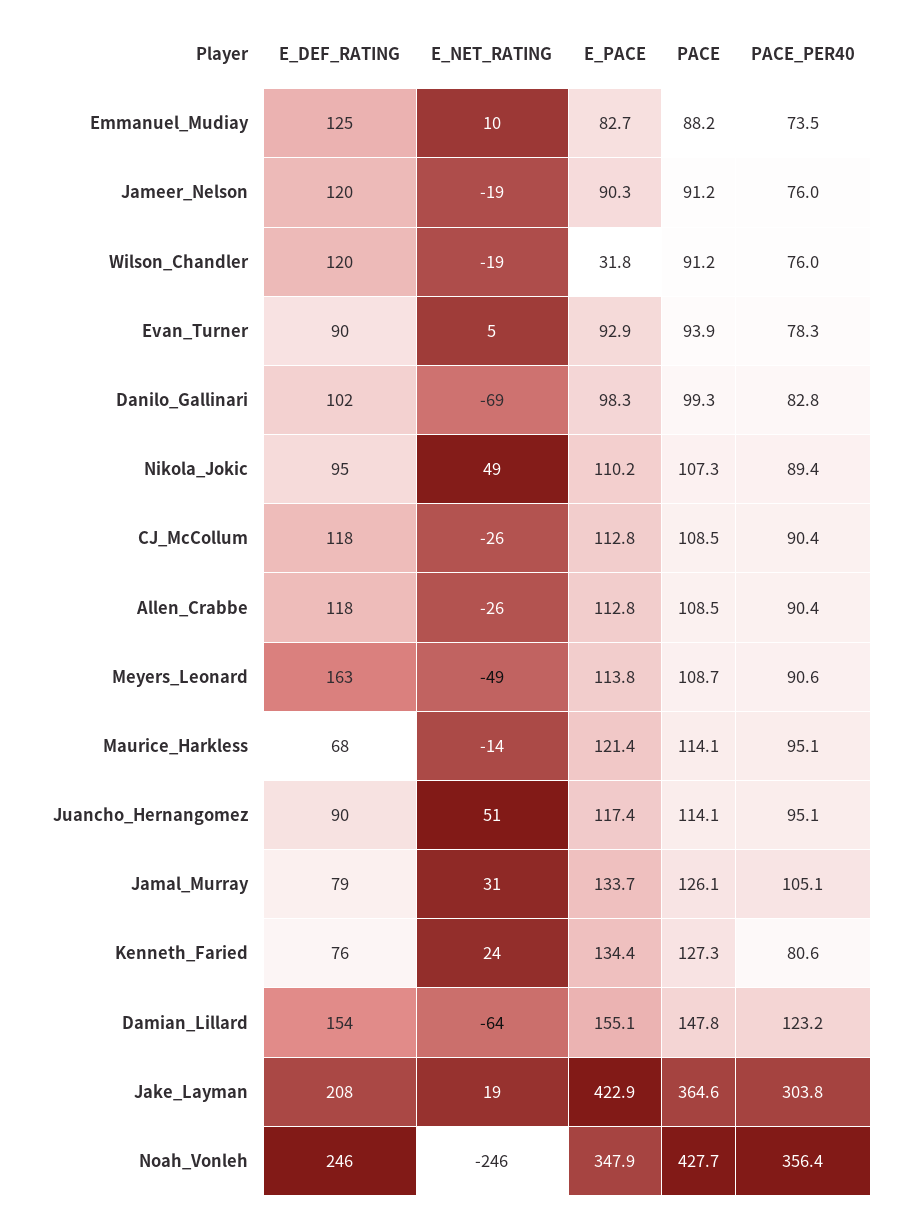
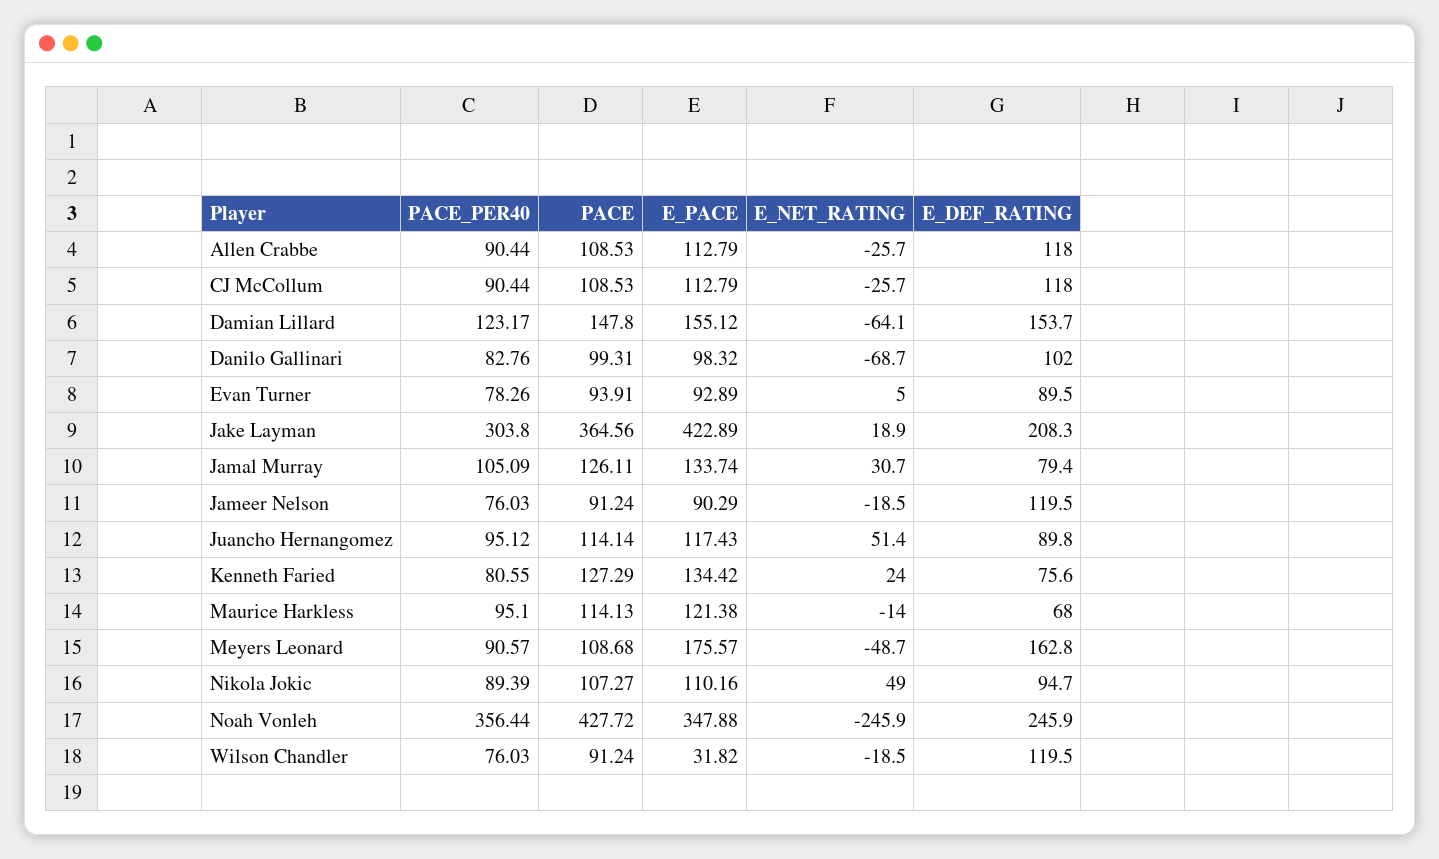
E_DEF_RATING, Emmanuel_Mudiay: 125 -> none
E_NET_RATING, Emmanuel_Mudiay: 10 -> none
E_PACE, Emmanuel_Mudiay: 82.7 -> none
PACE, Emmanuel_Mudiay: 88.2 -> none
PACE_PER40, Emmanuel_Mudiay: 73.5 -> none
E_PACE, Meyers_Leonard: 113.8 -> 175.57

